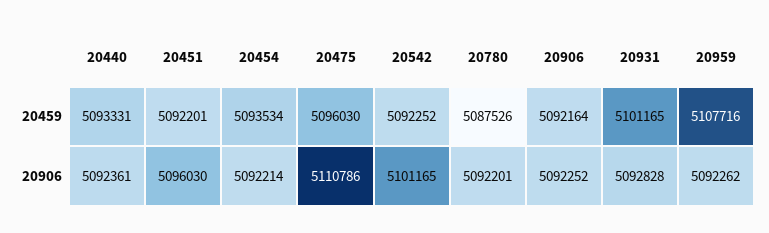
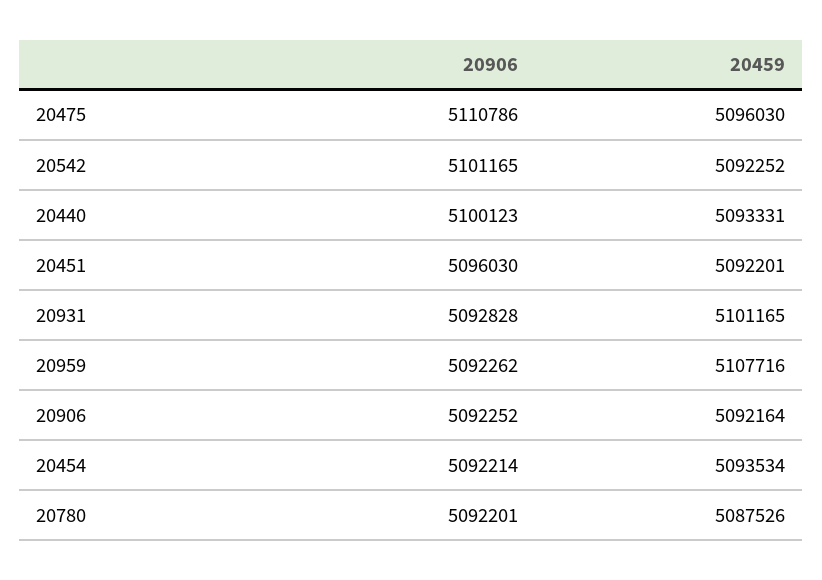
20440, 20906: 5092361 -> 5100123

